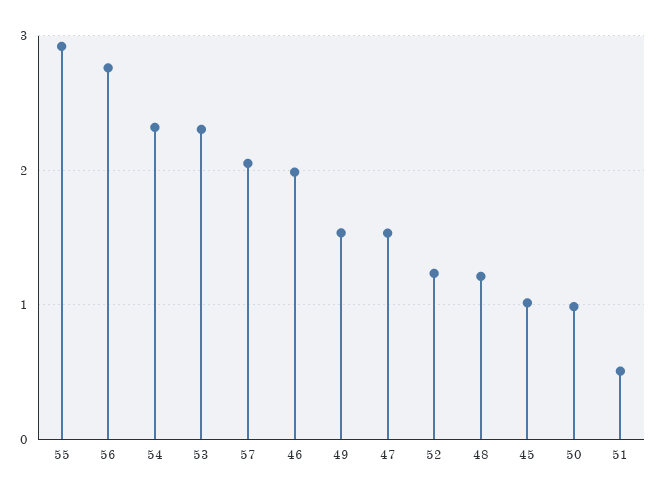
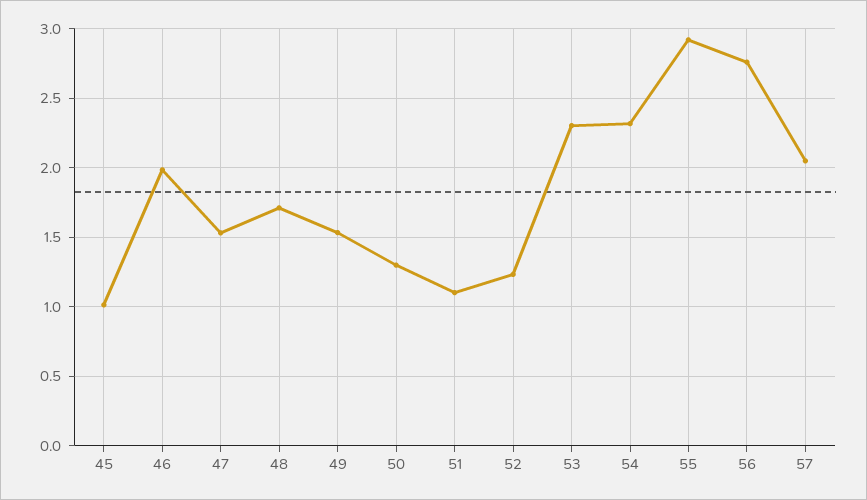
48: 1.2 -> 1.7
50: 1 -> 1.3
51: 0.5 -> 1.1

